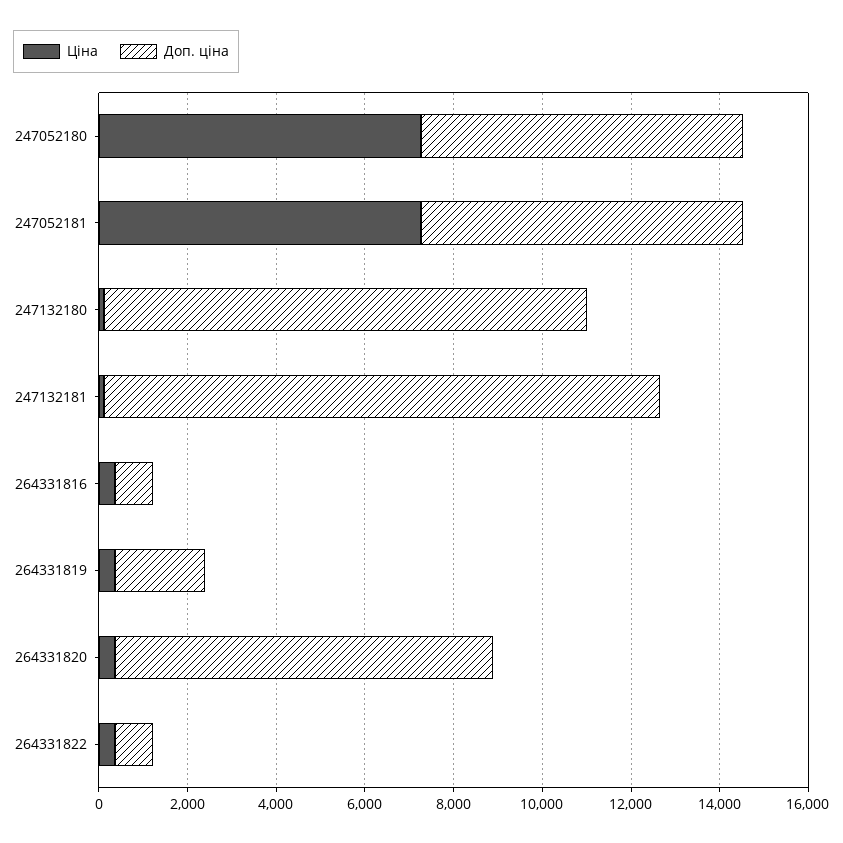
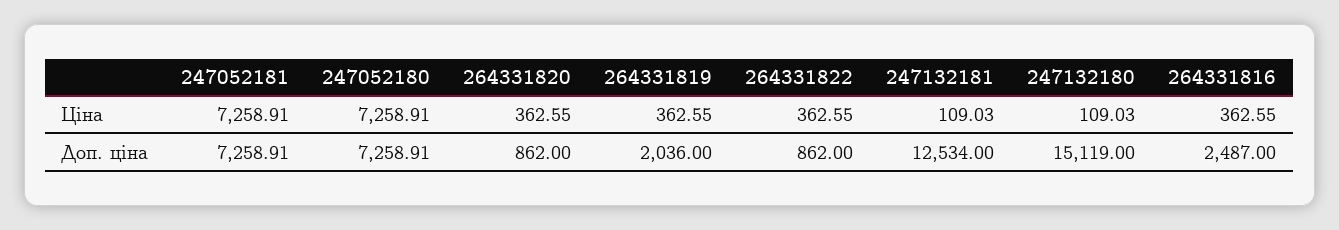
Доп. ціна, 247132180: 11000 -> 15119
Доп. ціна, 264331816: 1000 -> 2487
Доп. ціна, 264331820: 8500 -> 862

